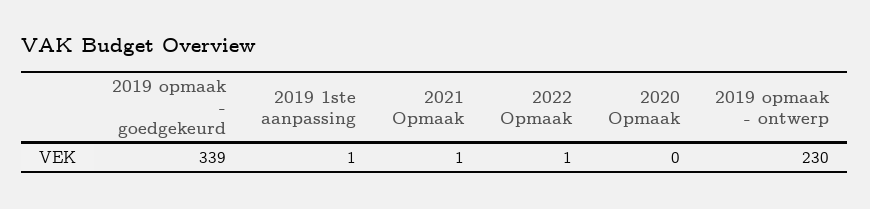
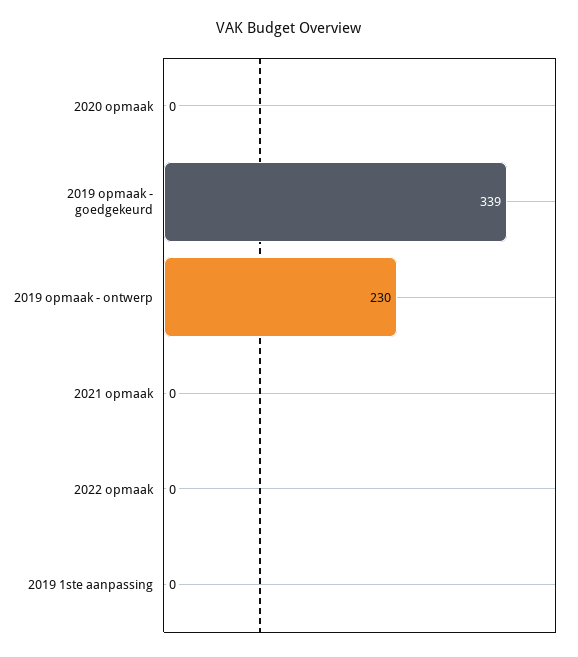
2019 1ste aanpassing: 1 -> 0
2021 Opmaak: 1 -> 0
2022 Opmaak: 1 -> 0

